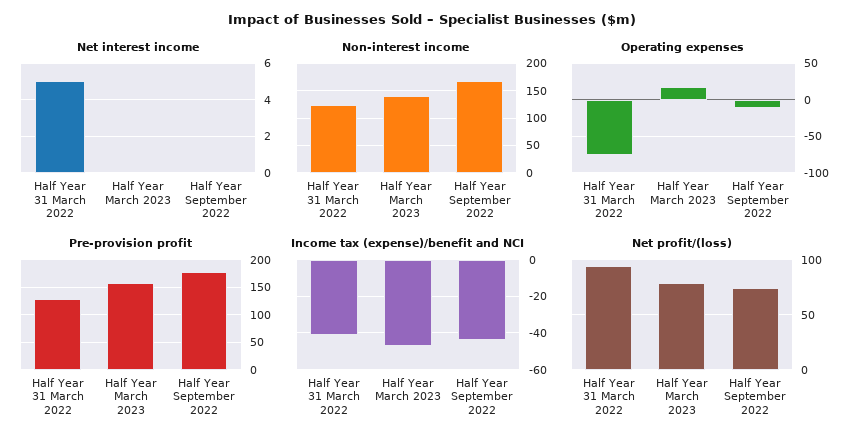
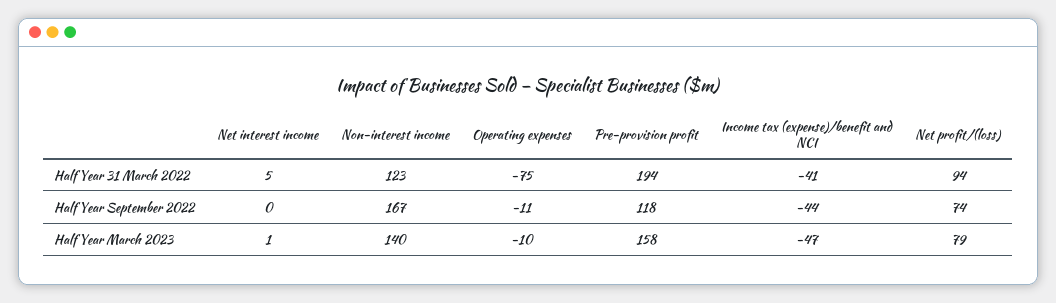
Net interest income, Half Year March 2023: 0 -> 1
Operating expenses, Half Year March 2023: 20 -> -10
Pre-provision profit, Half Year 31 March 2022: 125 -> 194
Pre-provision profit, Half Year September 2022: 175 -> 118

